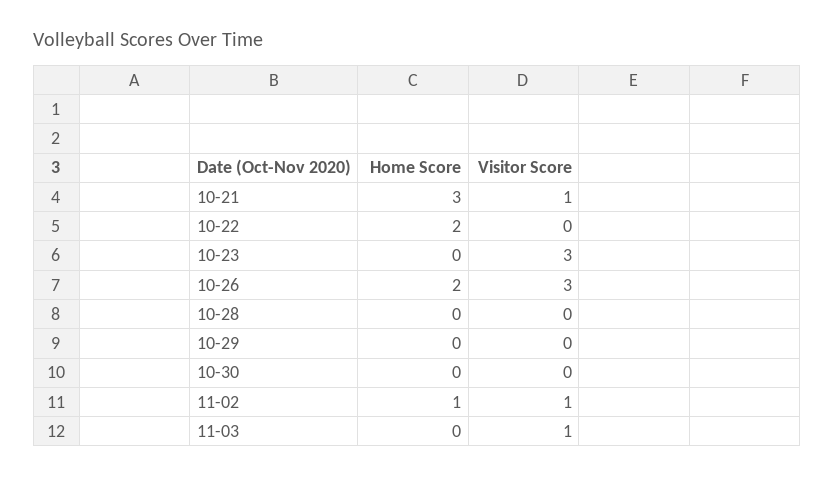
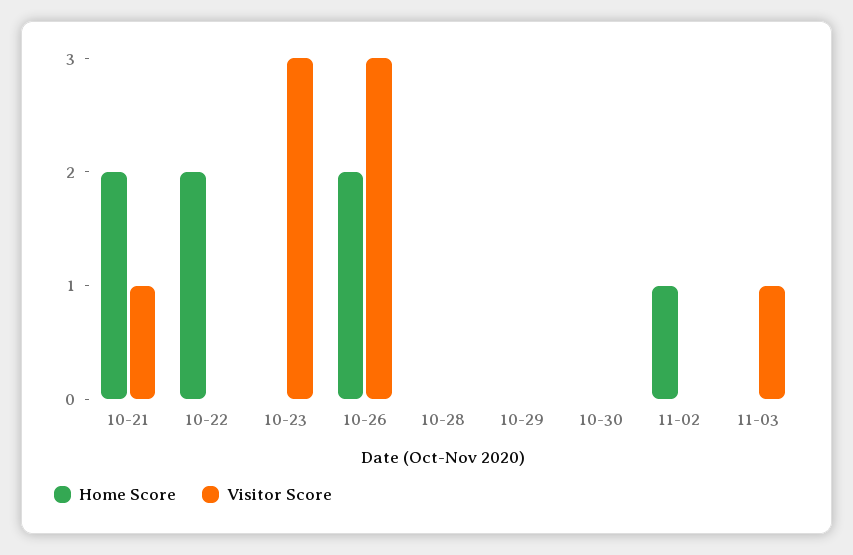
Home Score, 10-21: 3 -> 2
Visitor Score, 11-02: 1 -> 0

